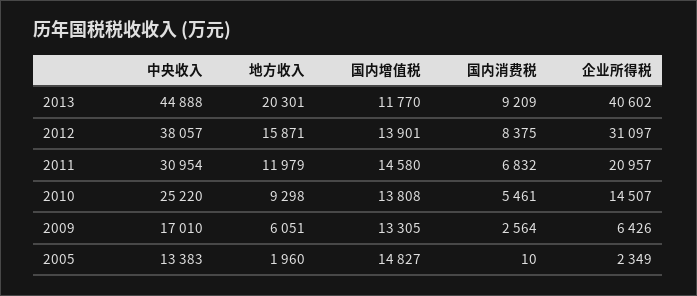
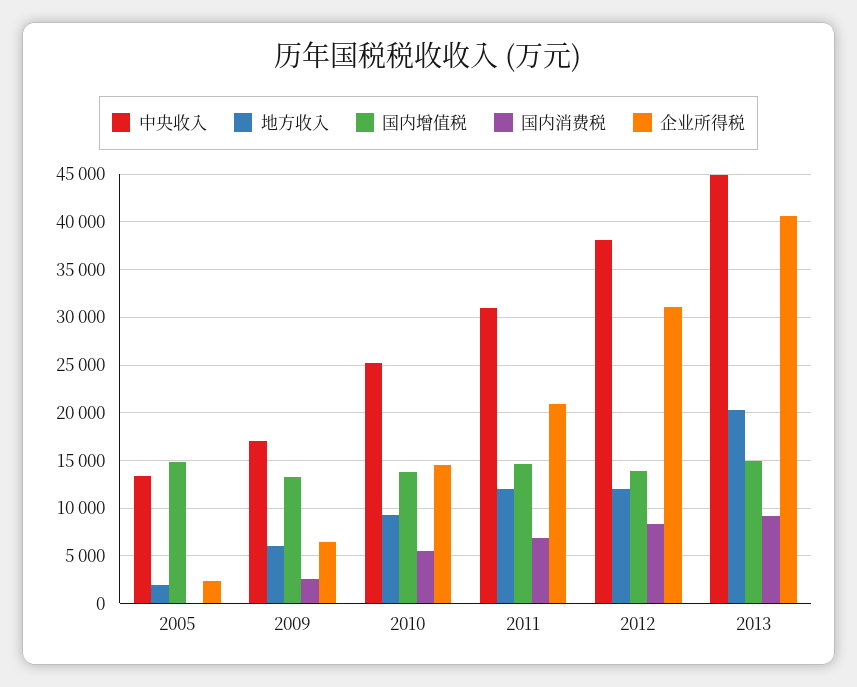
国内增值税, 2013: 11770 -> 15000
地方收入, 2012: 15871 -> 12000

